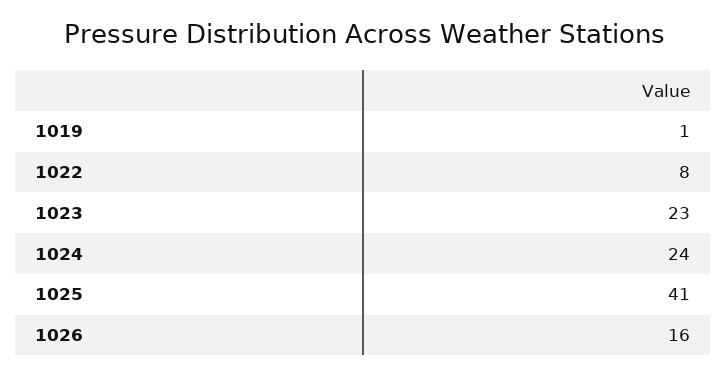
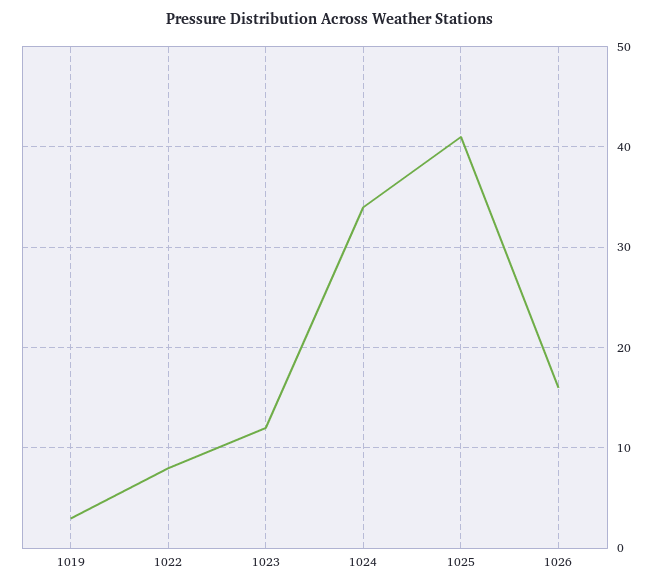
1019: 1 -> 3
1023: 23 -> 12
1024: 24 -> 34

